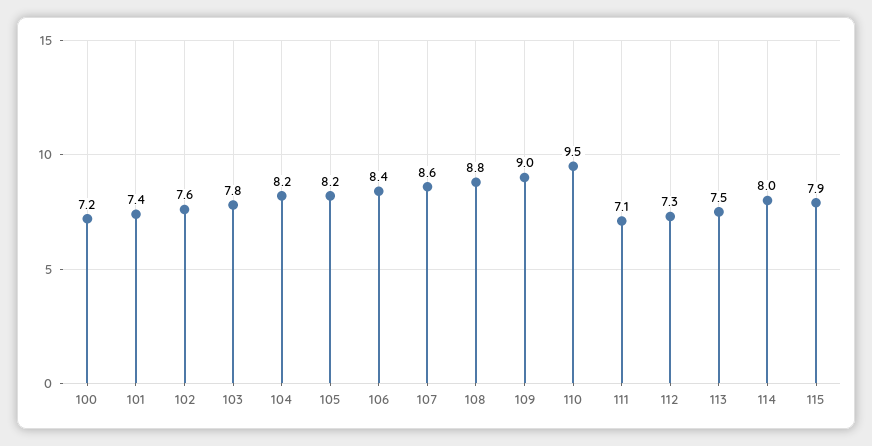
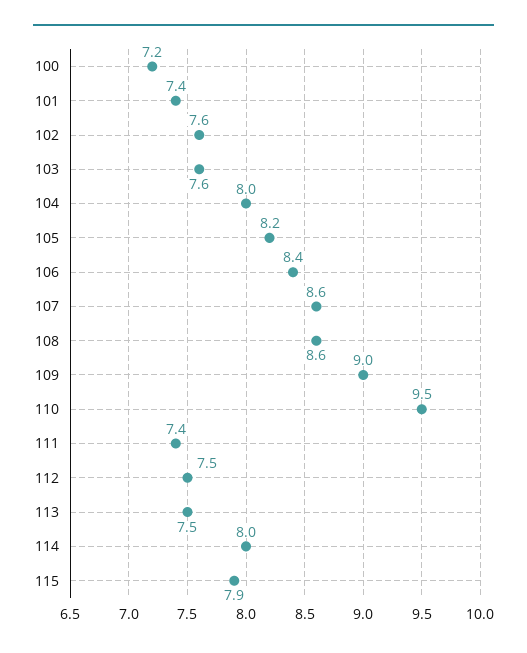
103: 7.8 -> 7.6
104: 8.2 -> 8
108: 8.8 -> 8.6
111: 7.1 -> 7.4
112: 7.3 -> 7.5

